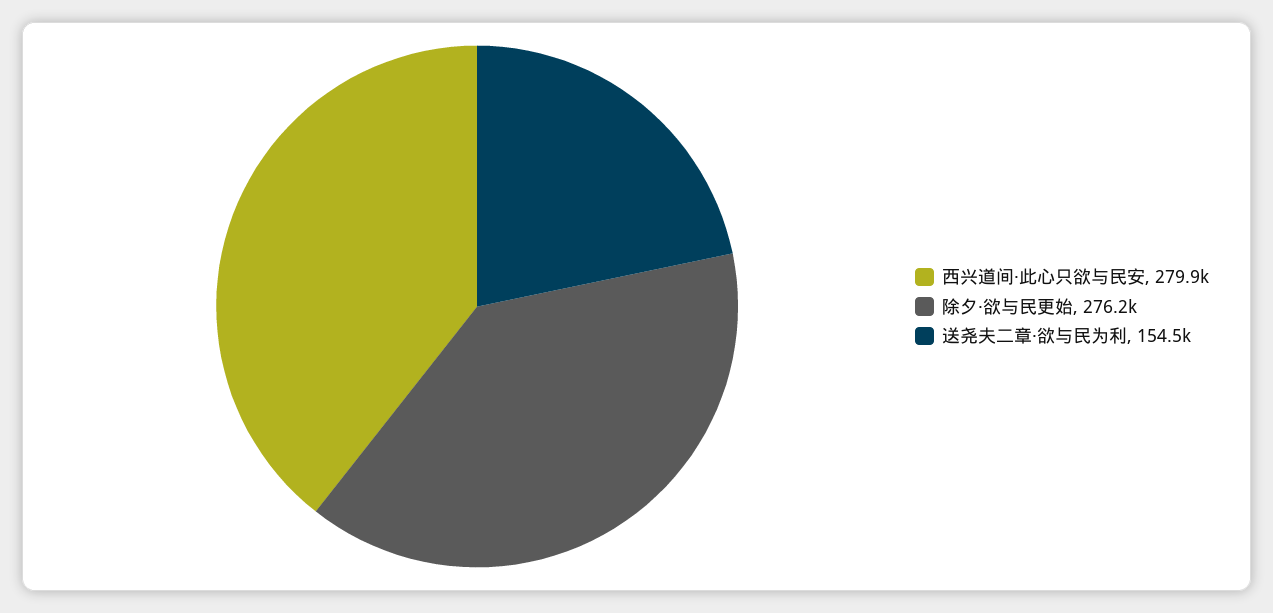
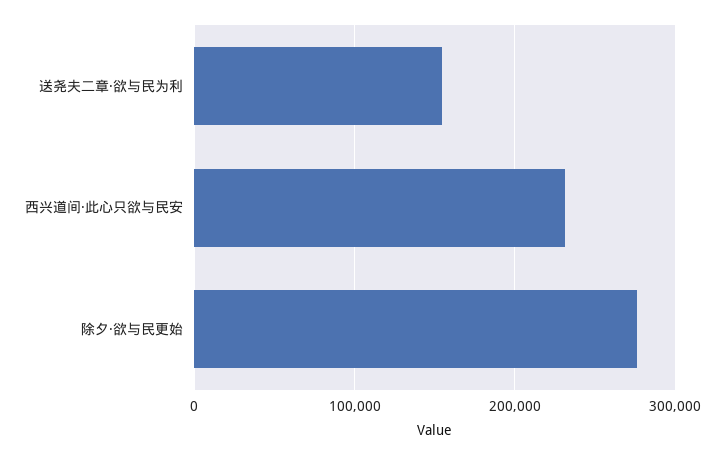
西兴道间·此心只欲与民安: 279900 -> 230000

